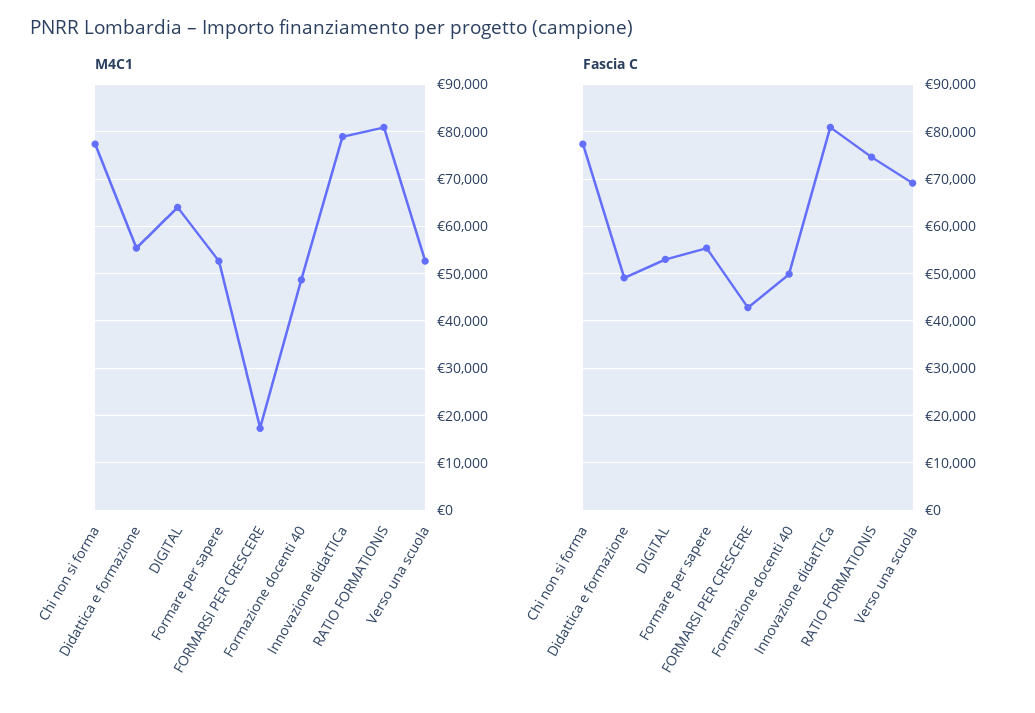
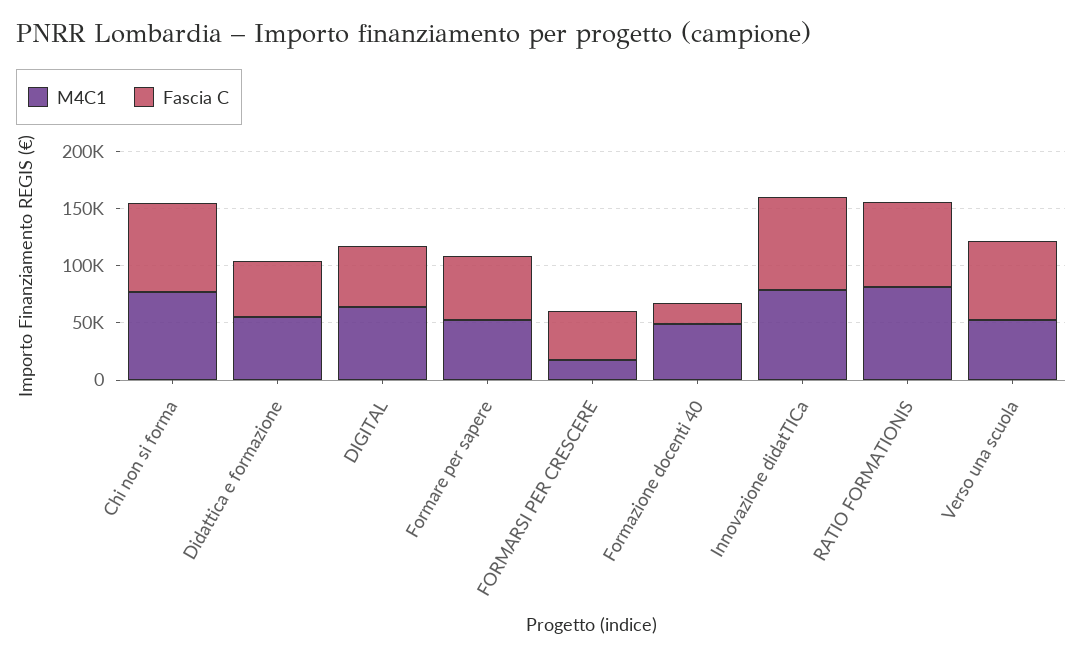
Fascia C, Formazione docenti 40: 50000 -> 20000

